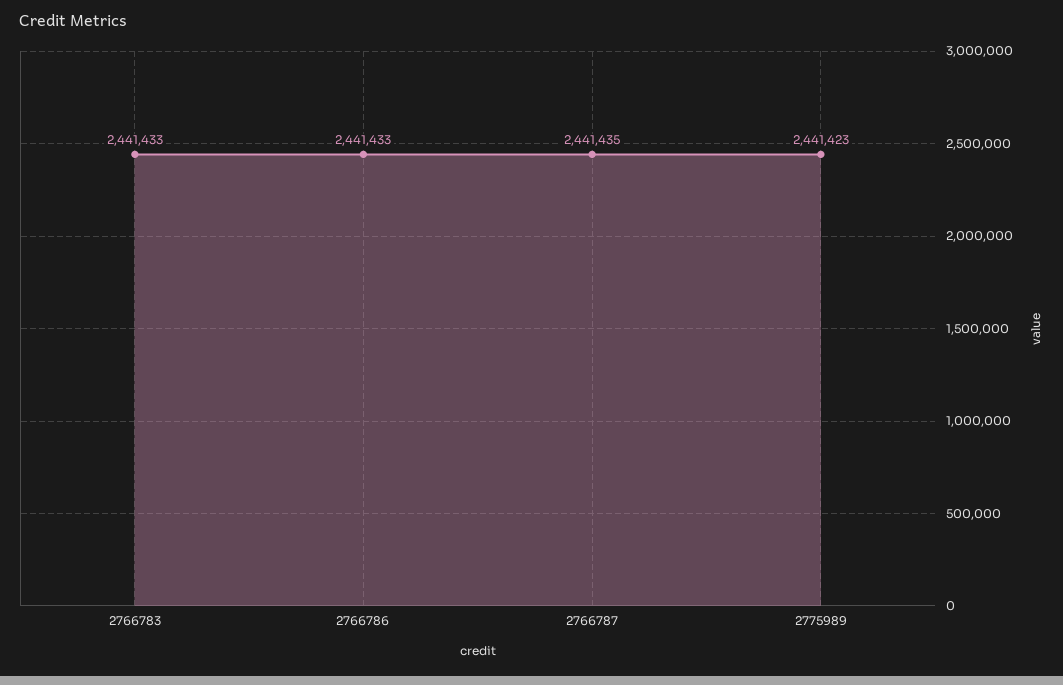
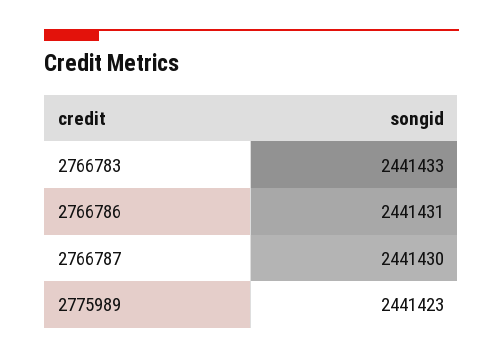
2766786: 2441433 -> 2441431
2766787: 2441435 -> 2441430

